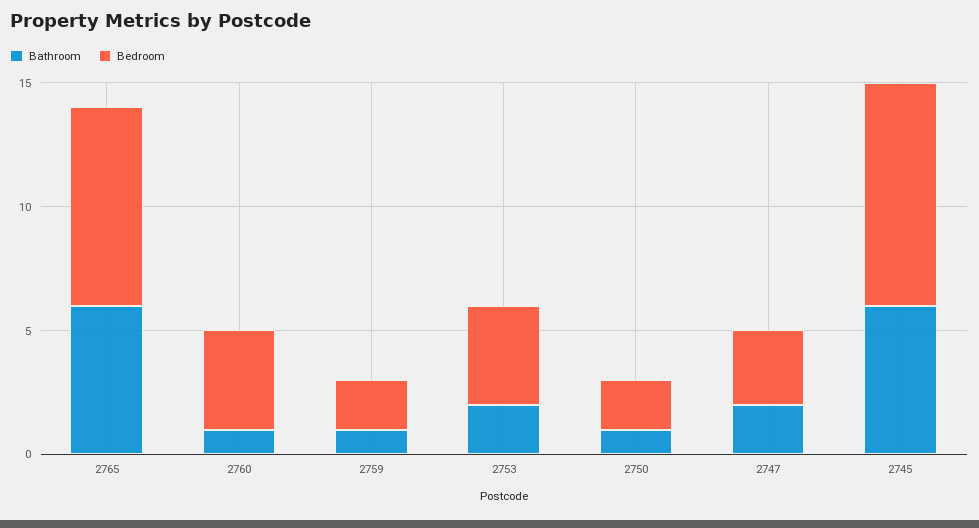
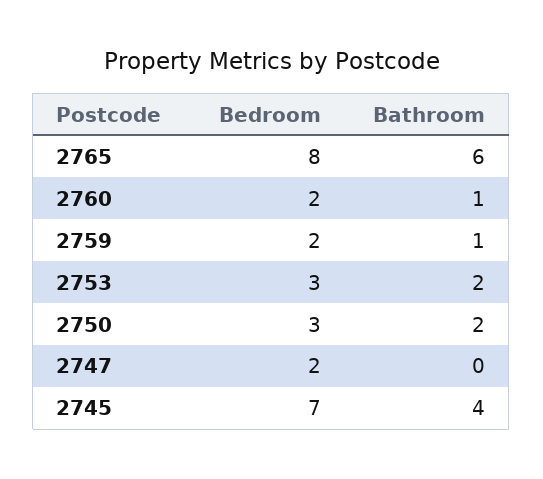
Bedroom, 2760: 4 -> 2
Bedroom, 2753: 4 -> 3
Bathroom, 2750: 1 -> 2
Bedroom, 2750: 2 -> 3
Bathroom, 2747: 2 -> 0
Bedroom, 2747: 3 -> 2
Bathroom, 2745: 6 -> 4
Bedroom, 2745: 9 -> 7

